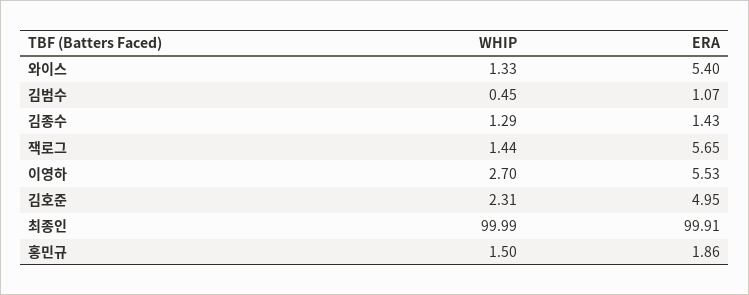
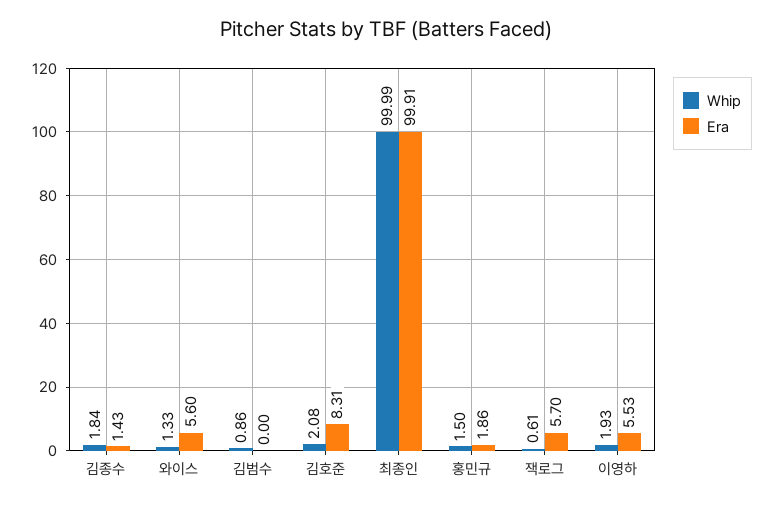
ERA, 와이스: 5.4 -> 5.6
WHIP, 김범수: 0.45 -> 0.86
ERA, 김범수: 1.07 -> 0
WHIP, 김종수: 1.29 -> 1.84
WHIP, 잭로그: 1.44 -> 0.61
ERA, 잭로그: 5.65 -> 5.7
WHIP, 이영하: 2.7 -> 1.93
WHIP, 김호준: 2.31 -> 2.08
ERA, 김호준: 4.95 -> 8.31

